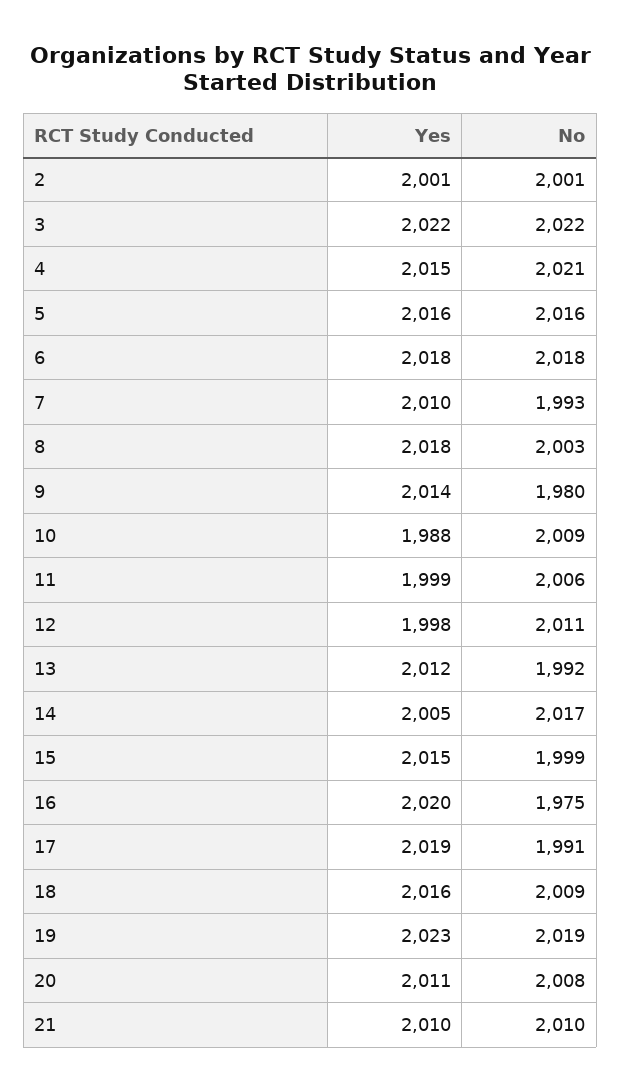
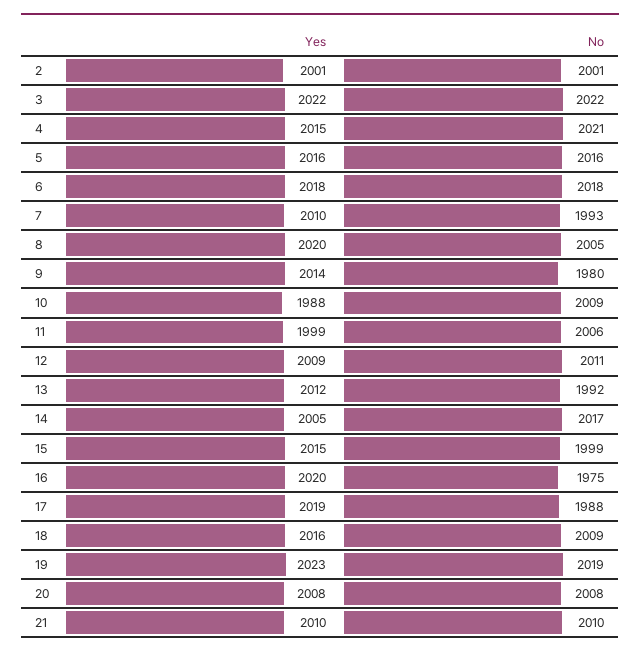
Yes, 8: 2018 -> 2020
No, 8: 2003 -> 2005
Yes, 12: 1998 -> 2009
No, 17: 1991 -> 1988
Yes, 20: 2011 -> 2008

